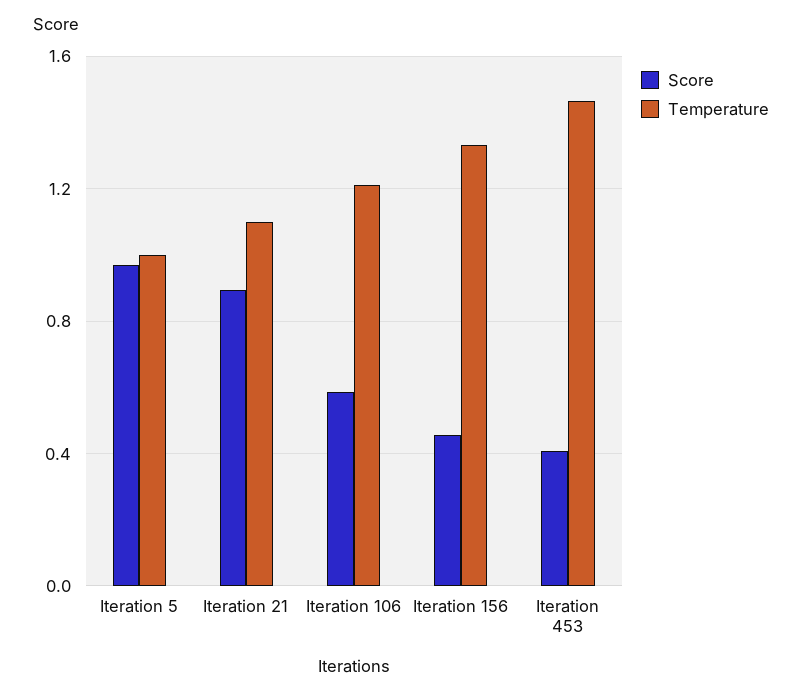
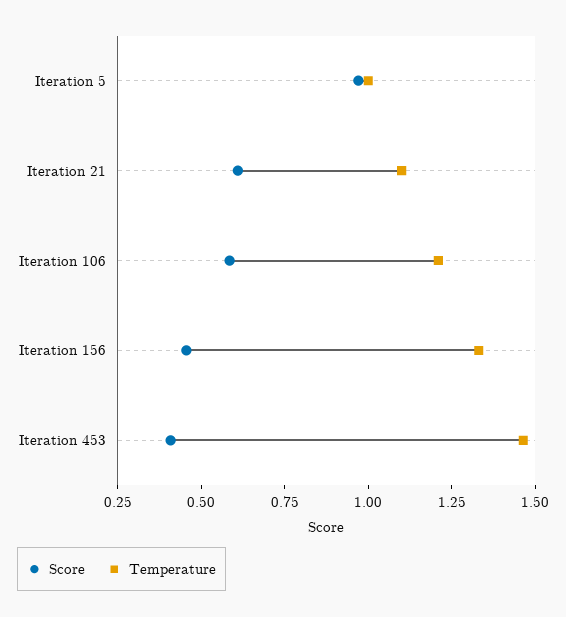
Score, Iteration 21: 0.9 -> 0.6

